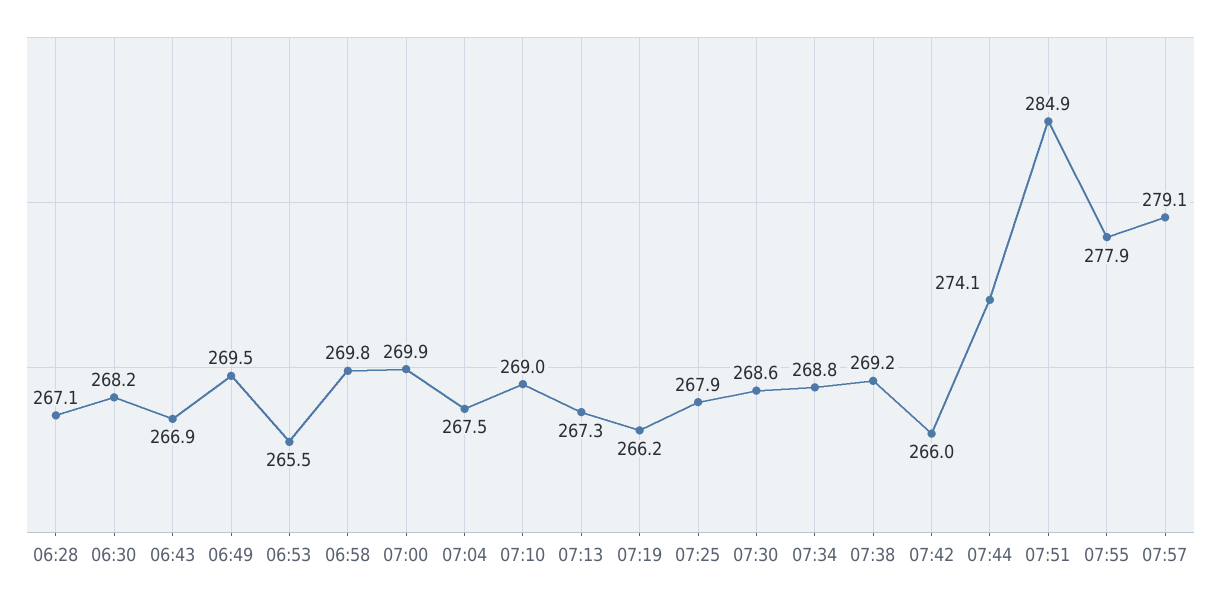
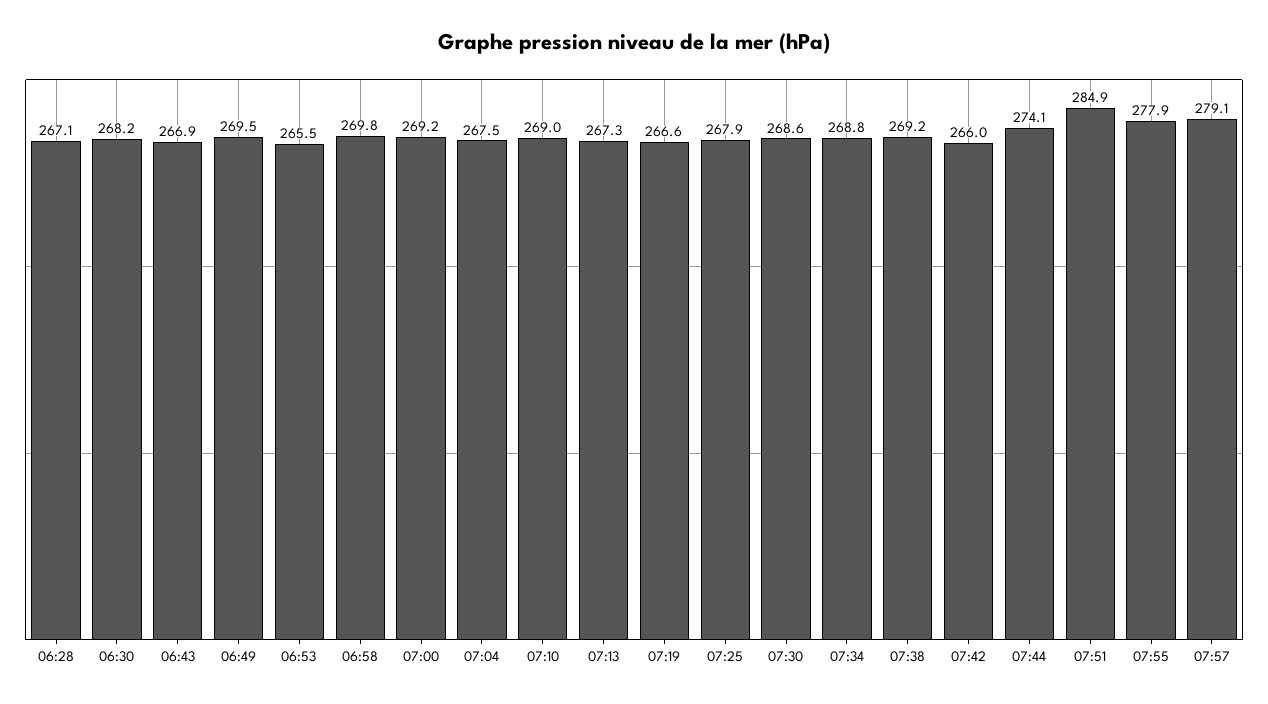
07:00: 269.9 -> 269.2
07:19: 266.2 -> 266.6

